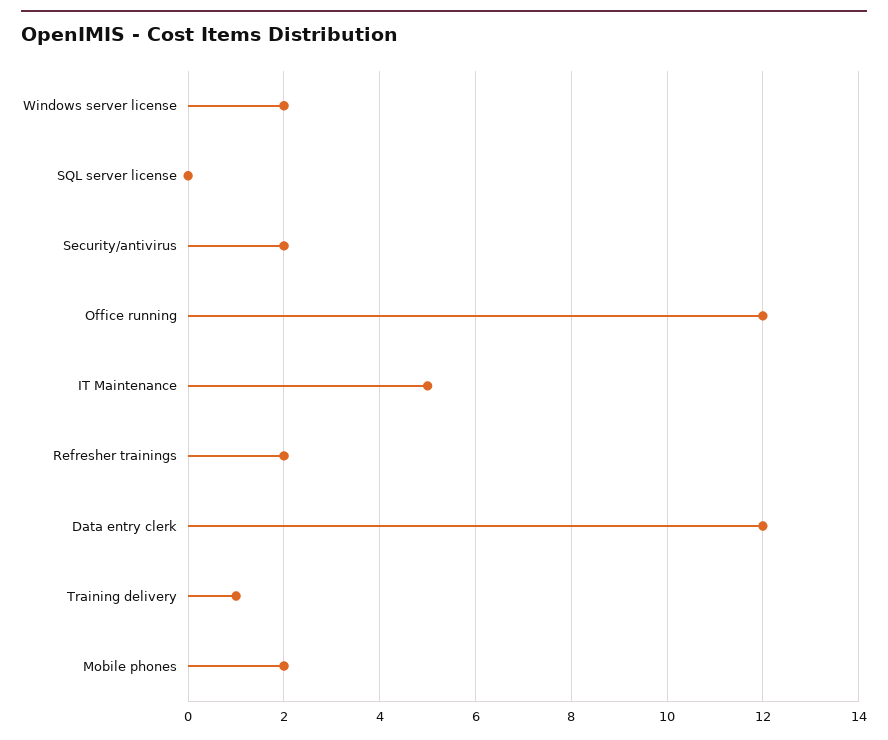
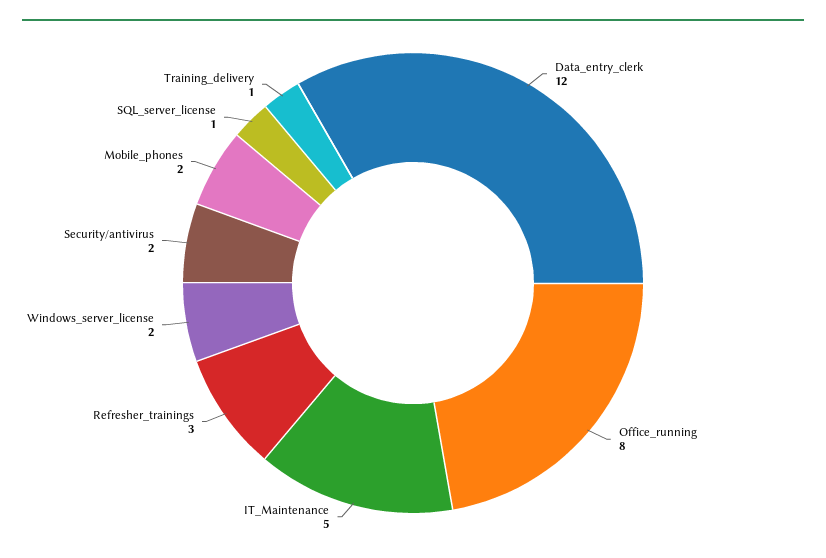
SQL server license: 0 -> 1
Office running: 12 -> 8
Refresher trainings: 2 -> 3

